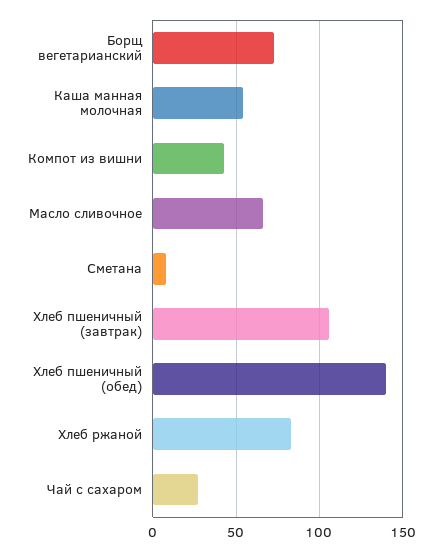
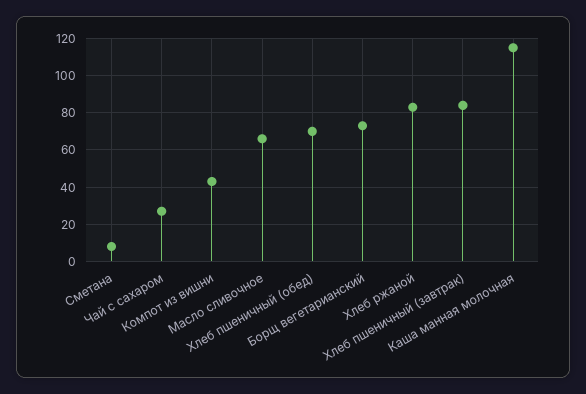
Каша манная молочная: 55 -> 115
Хлеб пшеничный (завтрак): 105 -> 85
Хлеб пшеничный (обед): 140 -> 70

